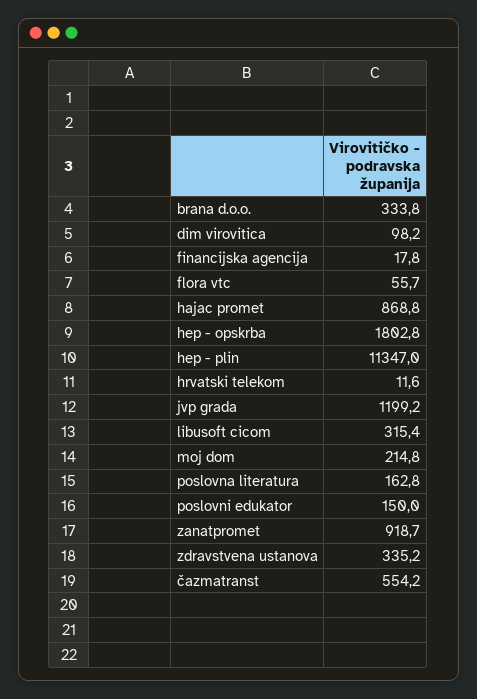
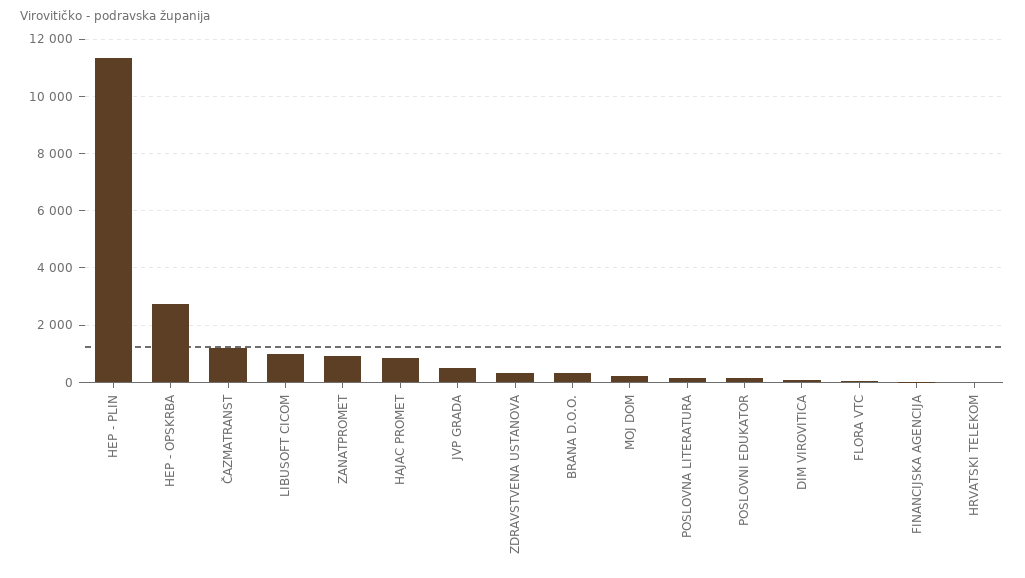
hep - opskrba: 1802.8 -> 2750
jvp grada: 1199.2 -> 500
libusoft cicom: 315.4 -> 1000
čazmatranst: 554.2 -> 1250

